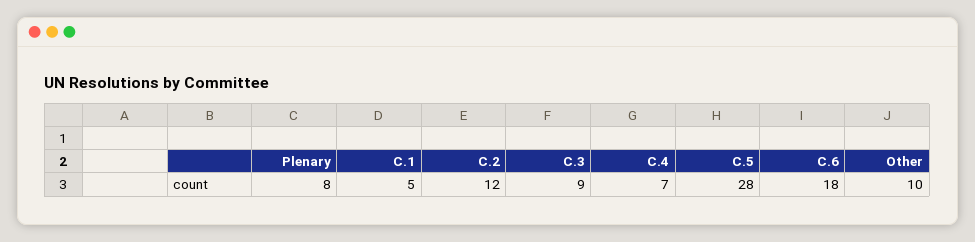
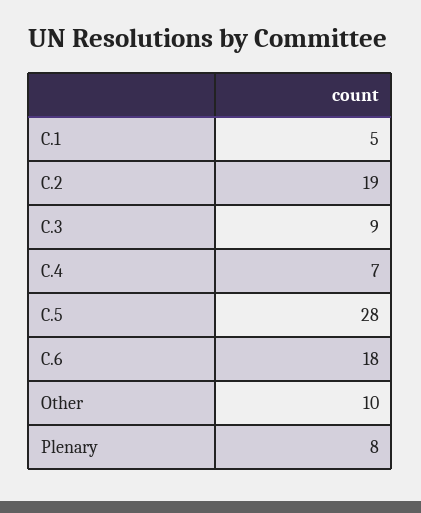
C.2: 12 -> 19

